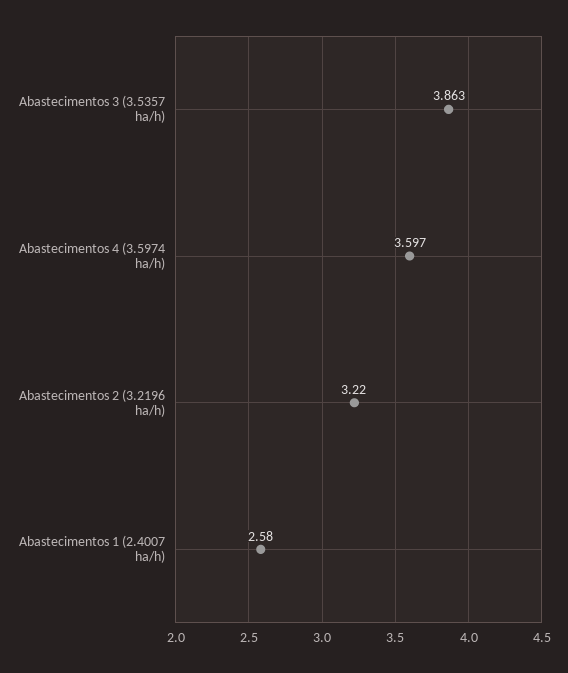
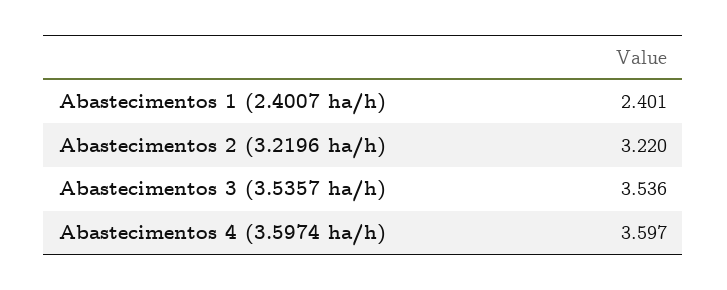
Abastecimentos 3 (3.5357 ha/h): 3.863 -> 3.536
Abastecimentos 1 (2.4007 ha/h): 2.58 -> 2.401

